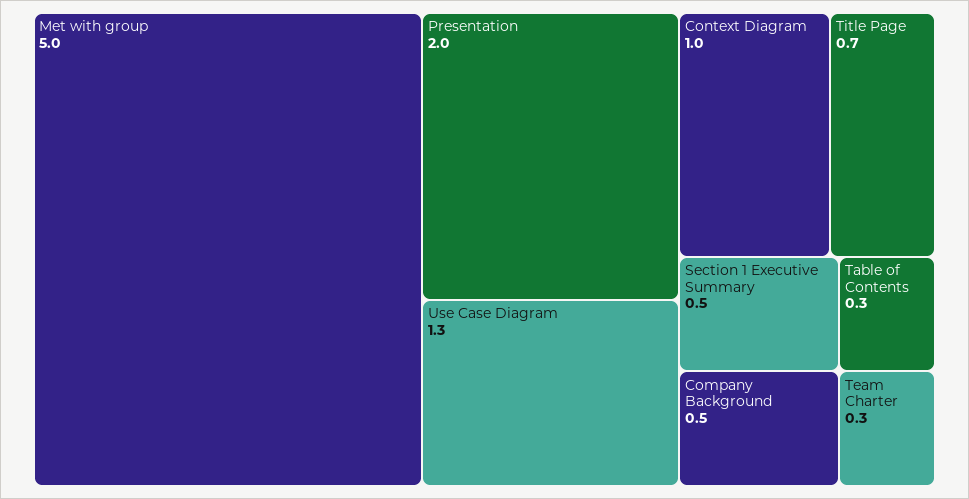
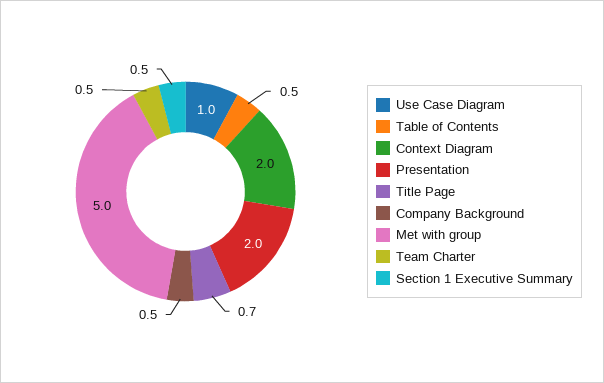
Use Case Diagram: 1.3 -> 1
Context Diagram: 1 -> 2
Table of Contents: 0.3 -> 0.5
Team Charter: 0.3 -> 0.5

